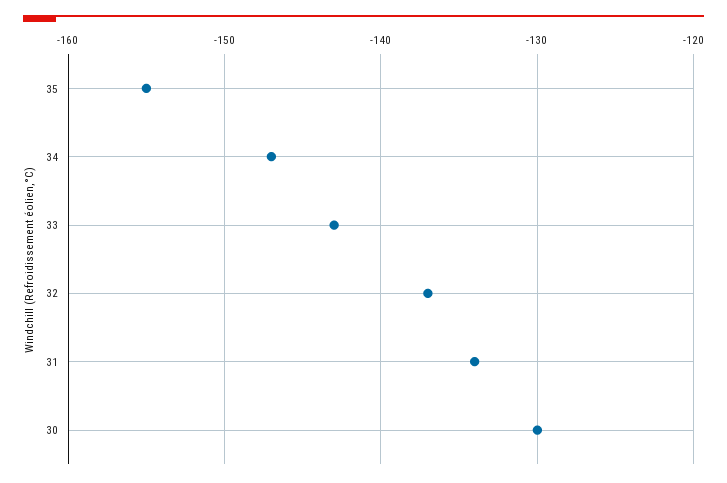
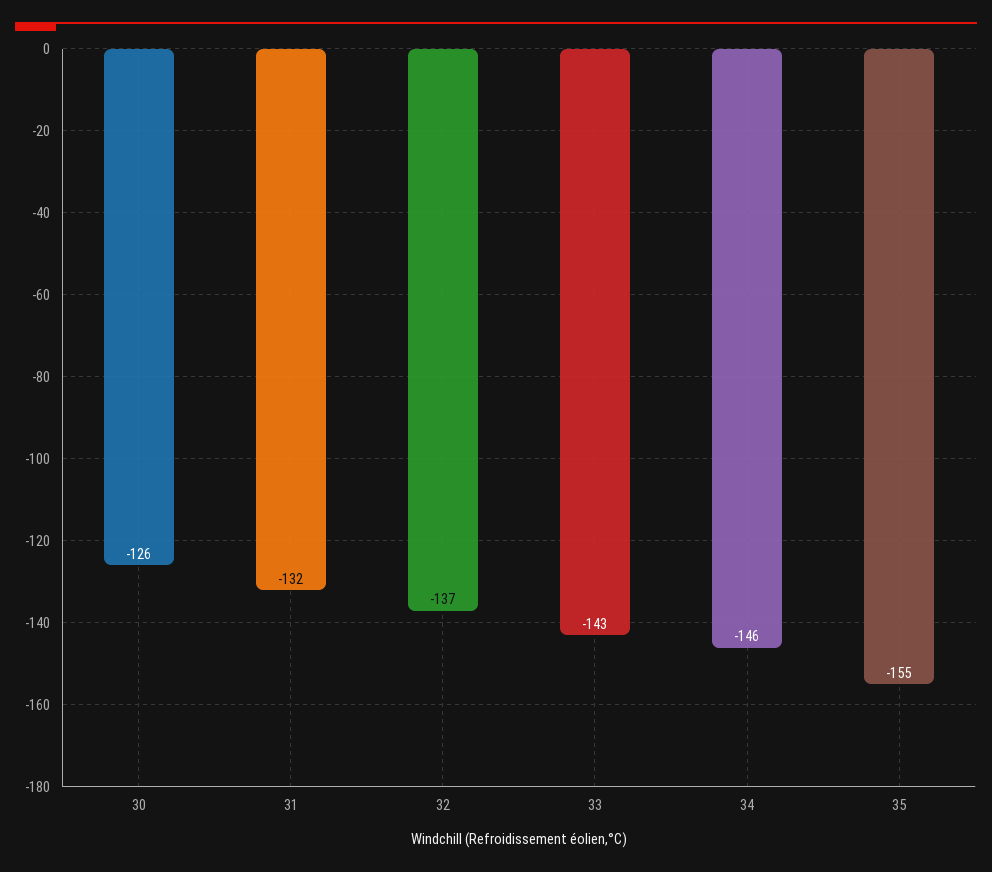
34: -147 -> -146
31: -134 -> -132
30: -130 -> -126

